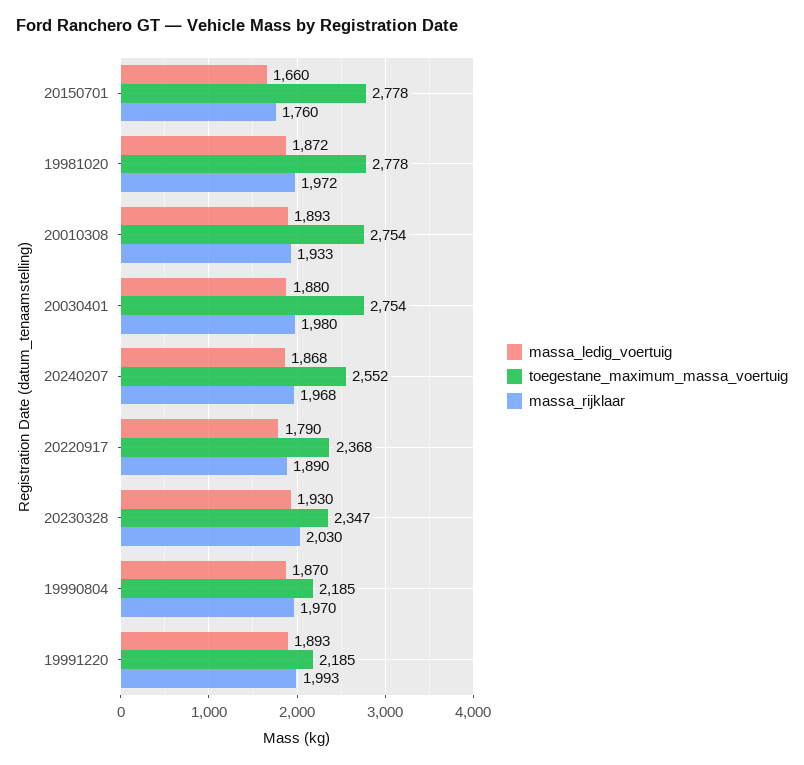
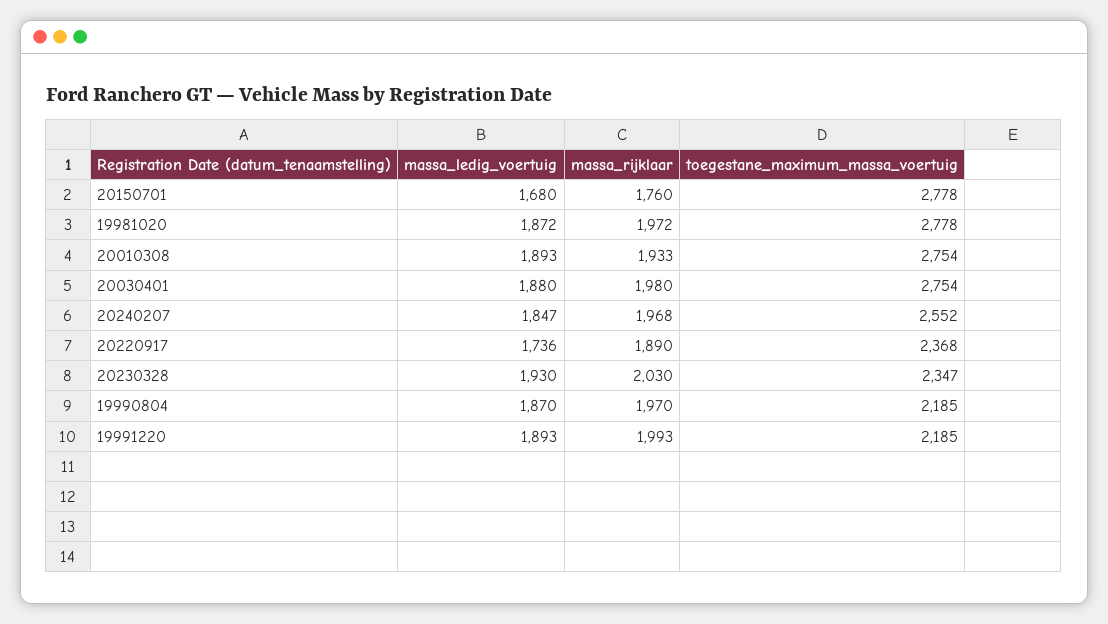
massa_ledig_voertuig, 20150701: 1660 -> 1680
massa_ledig_voertuig, 20240207: 1868 -> 1847
massa_ledig_voertuig, 20220917: 1790 -> 1736

